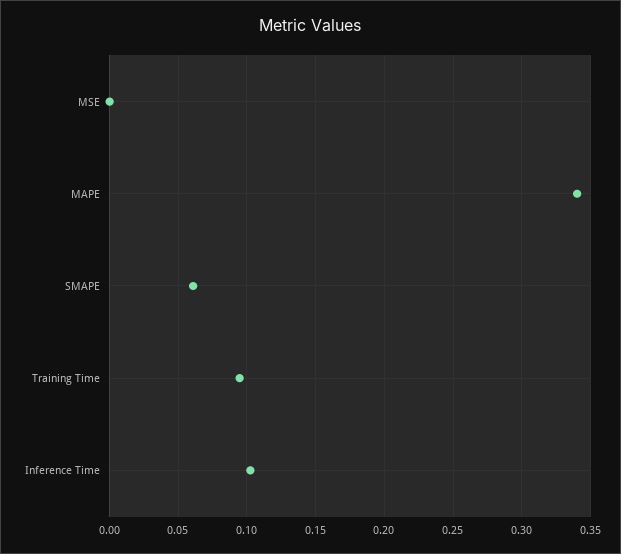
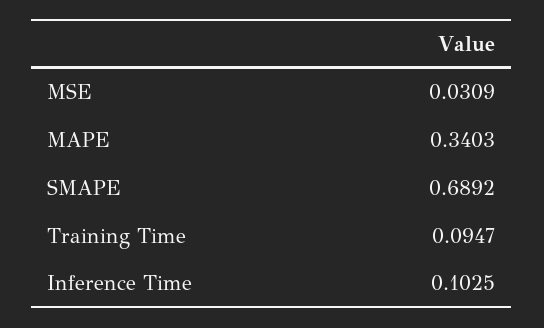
MSE: 0 -> 0.0309
SMAPE: 0.06 -> 0.6892

